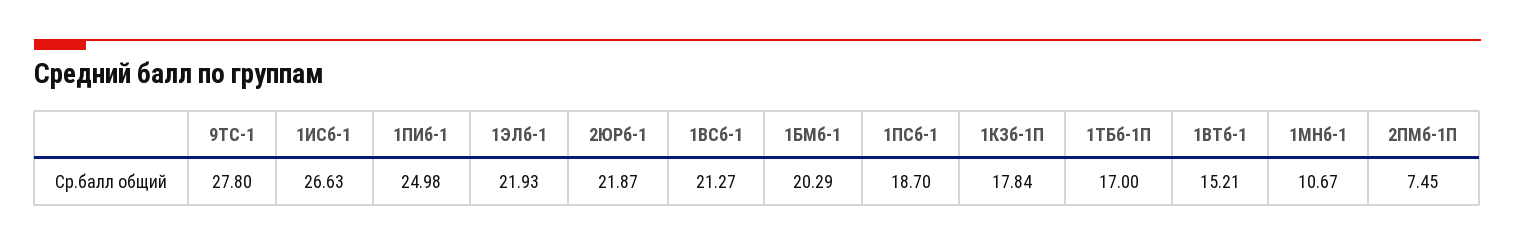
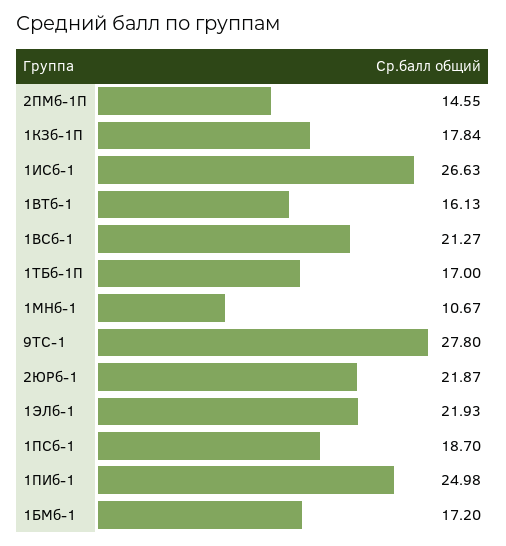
1БМб-1: 20.29 -> 17.2
1ВТб-1: 15.21 -> 16.13
2ПМб-1П: 7.45 -> 14.55

